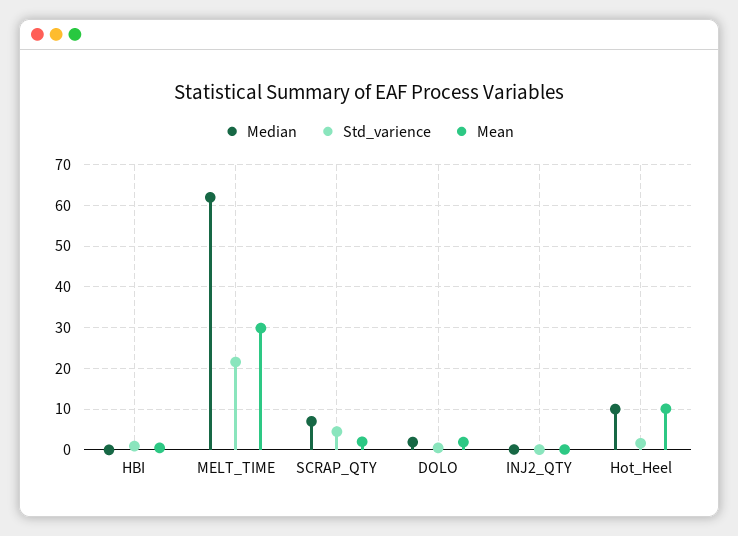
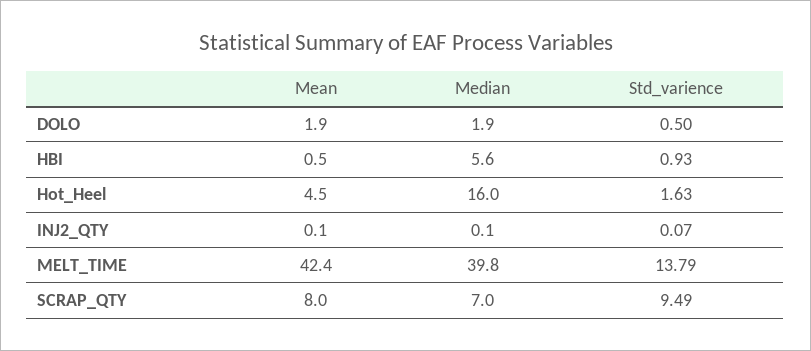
Median, HBI: 0 -> 5.6
Median, MELT_TIME: 62 -> 39.8
Std_varience, MELT_TIME: 22 -> 13.79
Mean, MELT_TIME: 30 -> 42.4
Std_varience, SCRAP_QTY: 4 -> 9.49
Mean, SCRAP_QTY: 2 -> 8
Median, Hot_Heel: 10 -> 16
Mean, Hot_Heel: 10 -> 4.5

